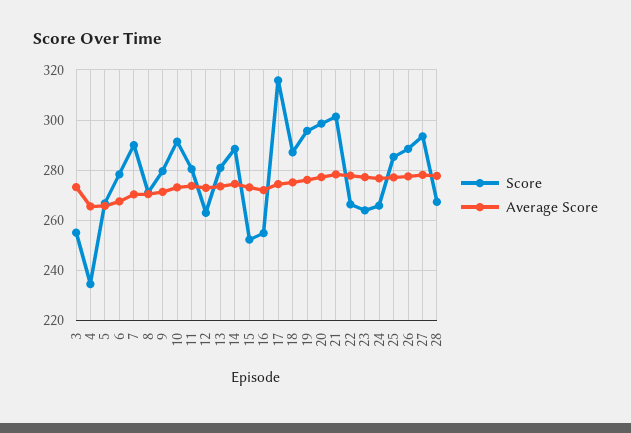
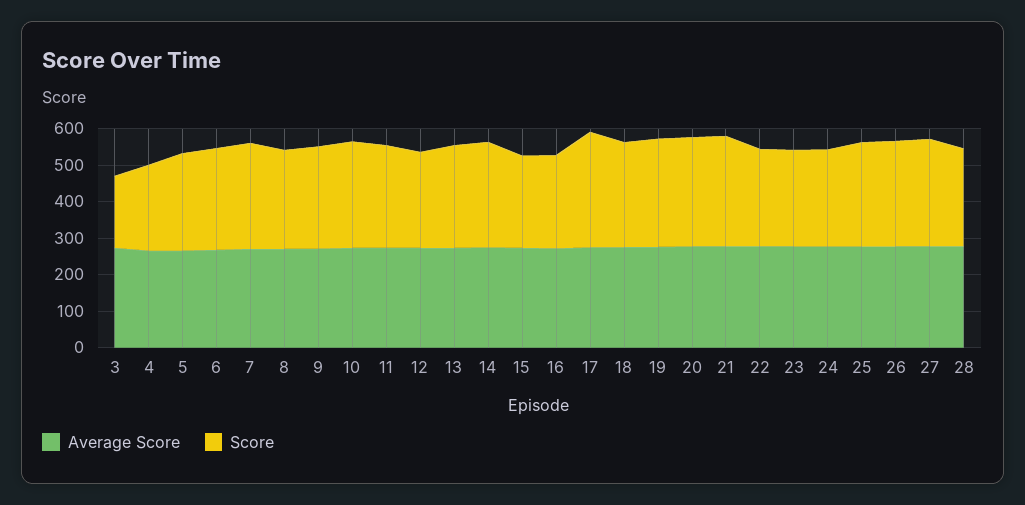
Score, 3: 255 -> 200

